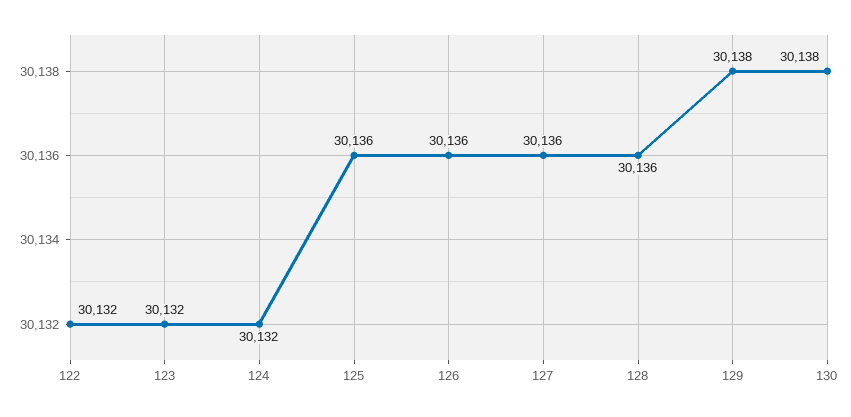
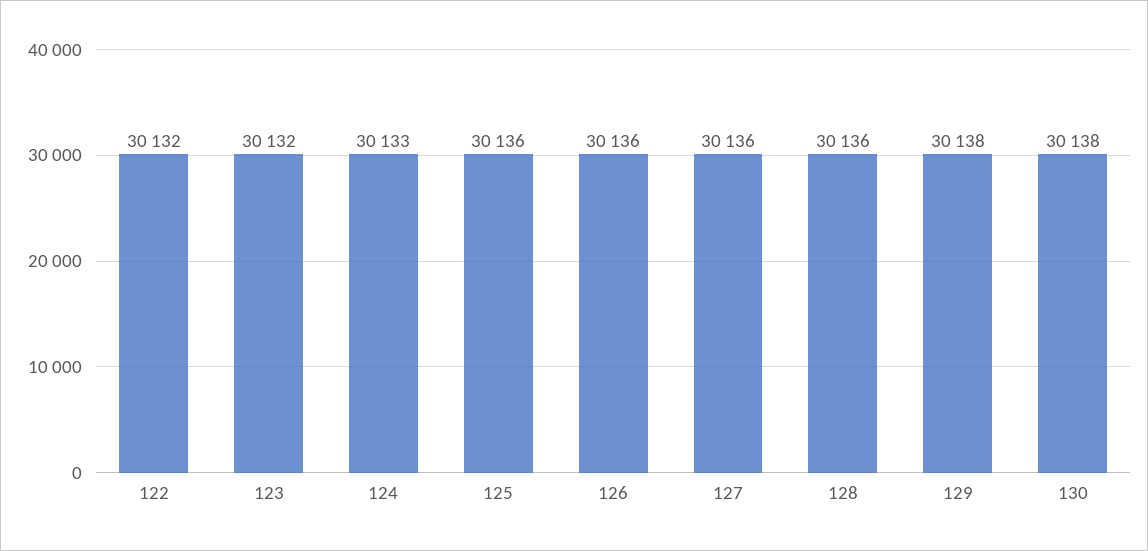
124: 30132 -> 30133

